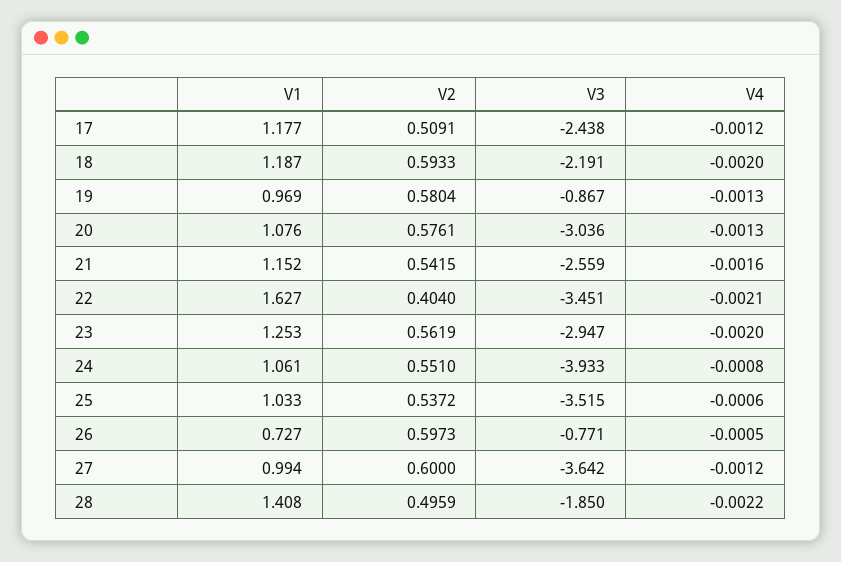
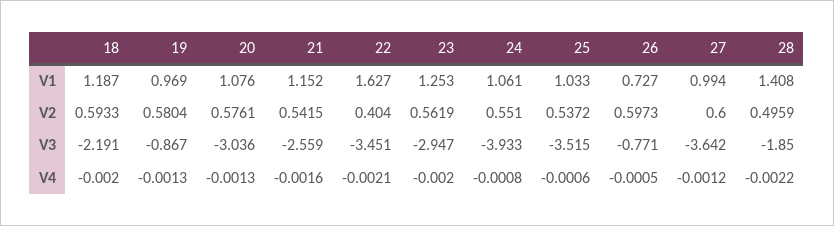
V1, 17: 1.177 -> none
V2, 17: 0.5091 -> none
V3, 17: -2.438 -> none
V4, 17: -0.0012 -> none

